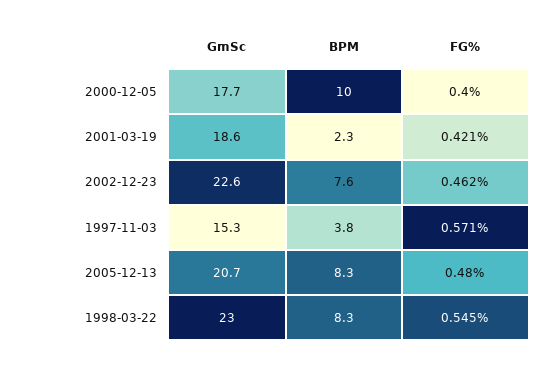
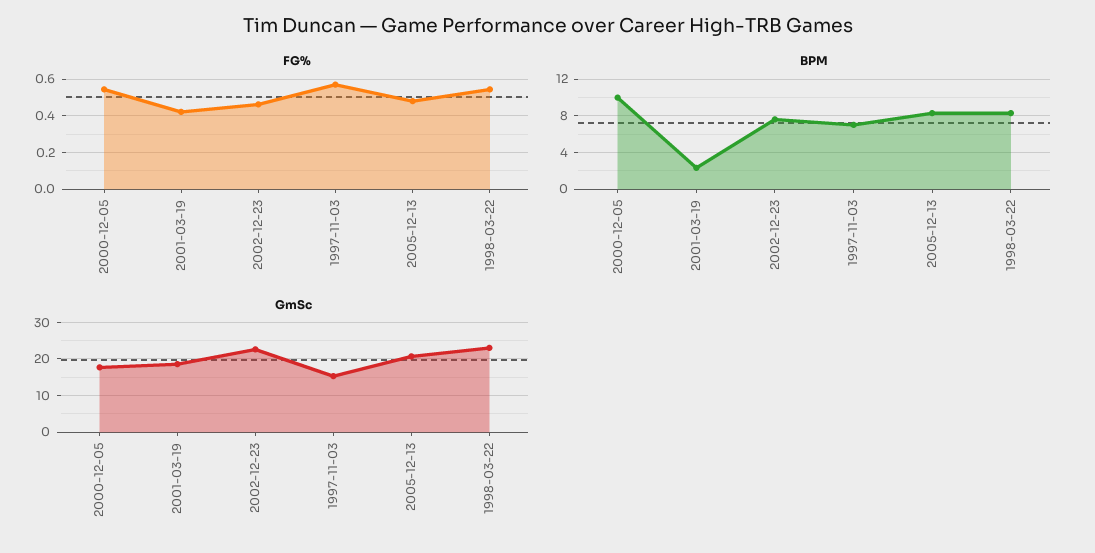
FG%, 2000-12-05: 0.4 -> 0.55
BPM, 1997-11-03: 3.8 -> 7

